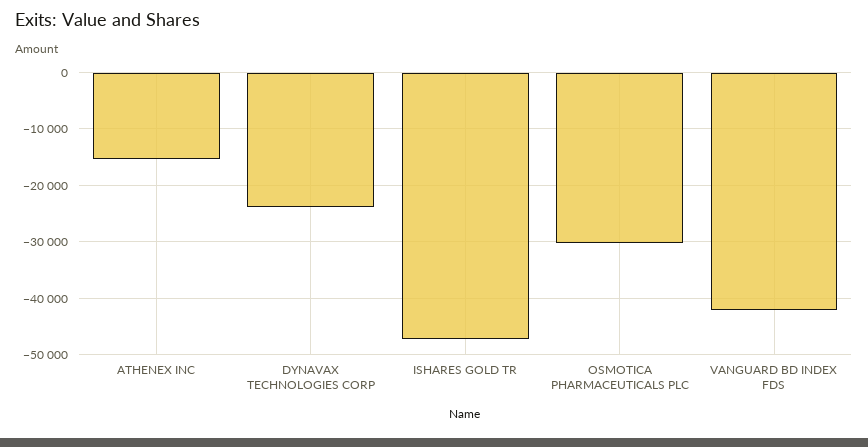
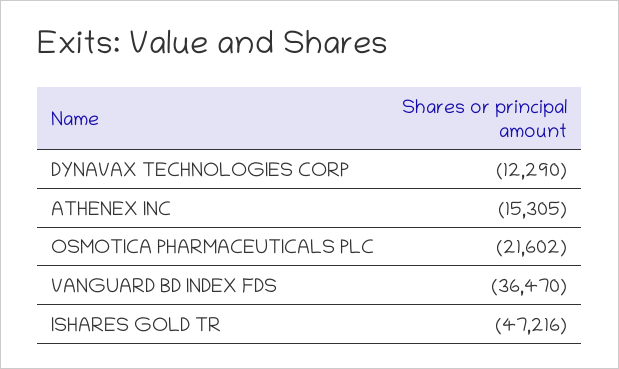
DYNAVAX TECHNOLOGIES CORP: -24000 -> -12290
OSMOTICA PHARMACEUTICALS PLC: -30000 -> -21602
VANGUARD BD INDEX FDS: -42000 -> -36470

